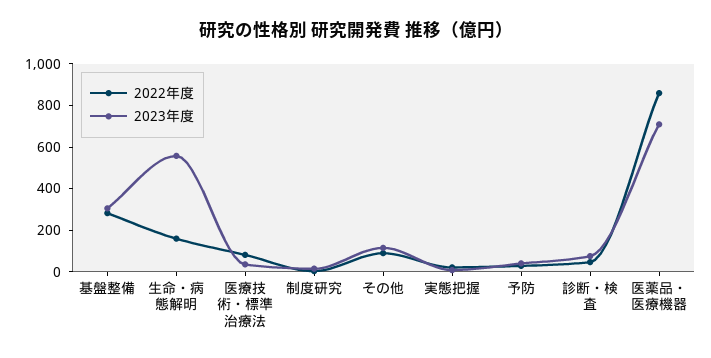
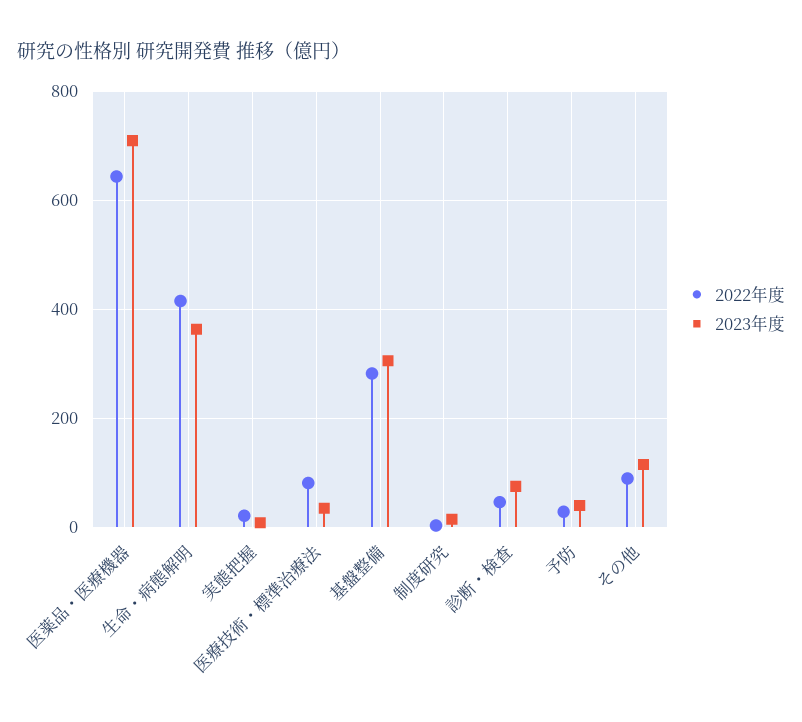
2022年度, 生命・病態解明: 150 -> 420
2023年度, 生命・病態解明: 550 -> 360
2022年度, 医薬品・医療機器: 850 -> 640

